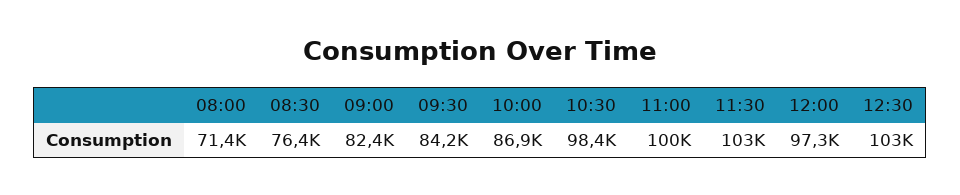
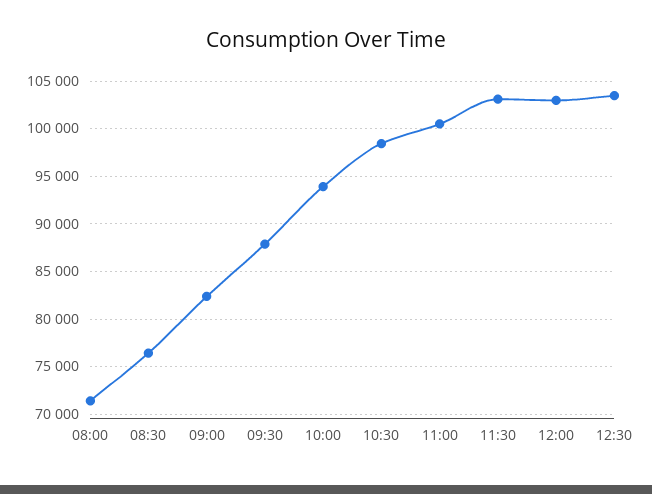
09:30: 84200 -> 88000
10:00: 86900 -> 94000
12:00: 97300 -> 103000

